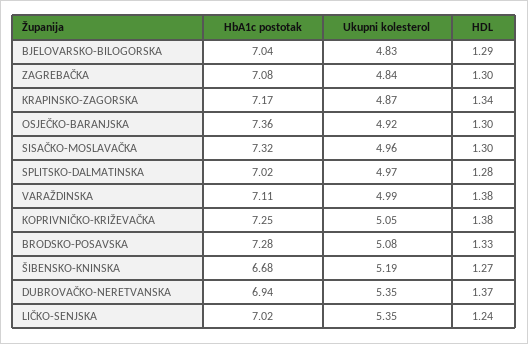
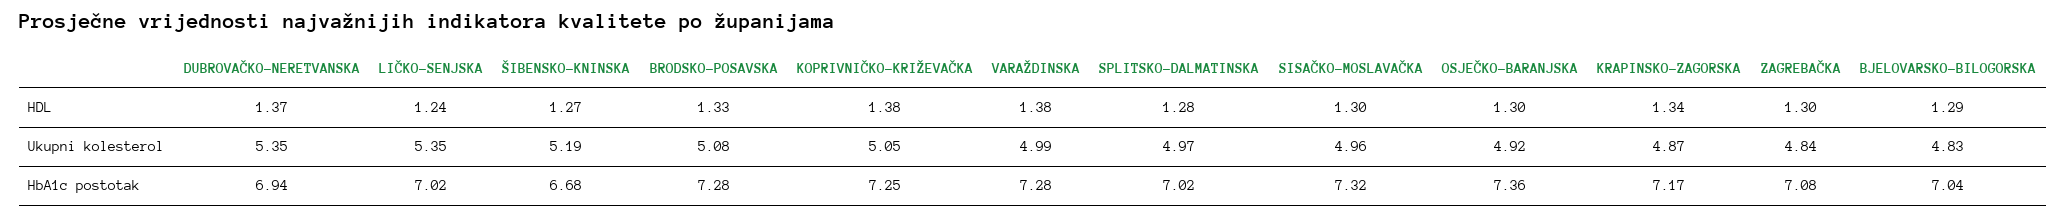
HbA1c postotak, VARAŽDINSKA: 7.11 -> 7.28

